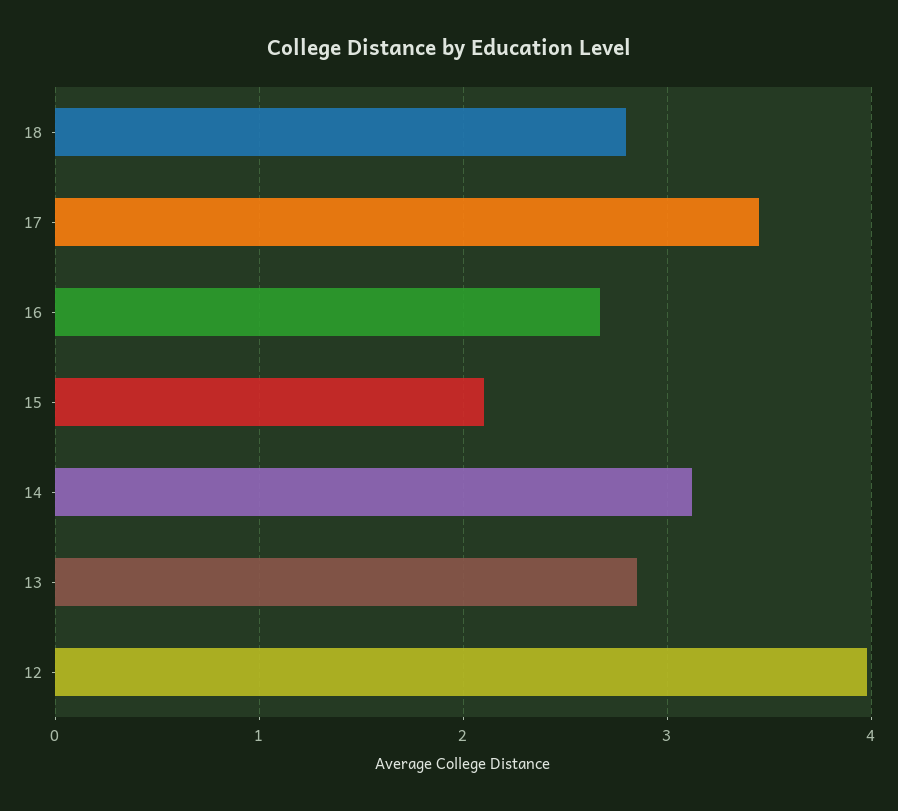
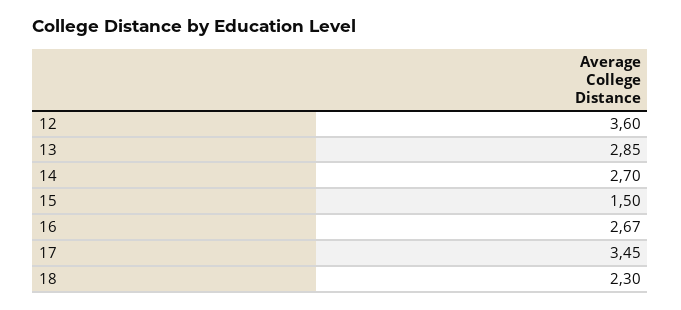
18: 2.8 -> 2.3
15: 2.1 -> 1.5
14: 3.1 -> 2.7
12: 4 -> 3.6

